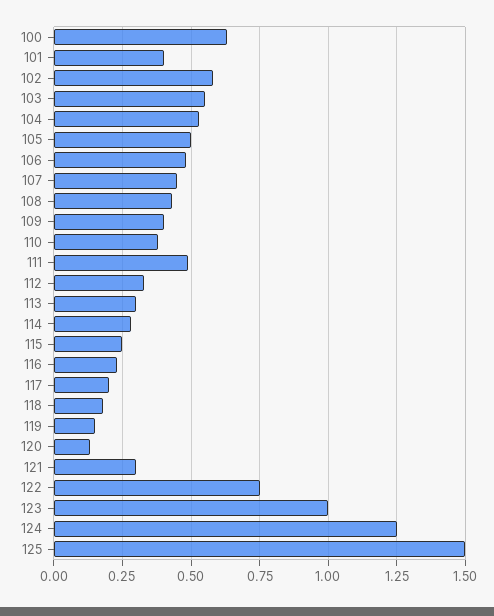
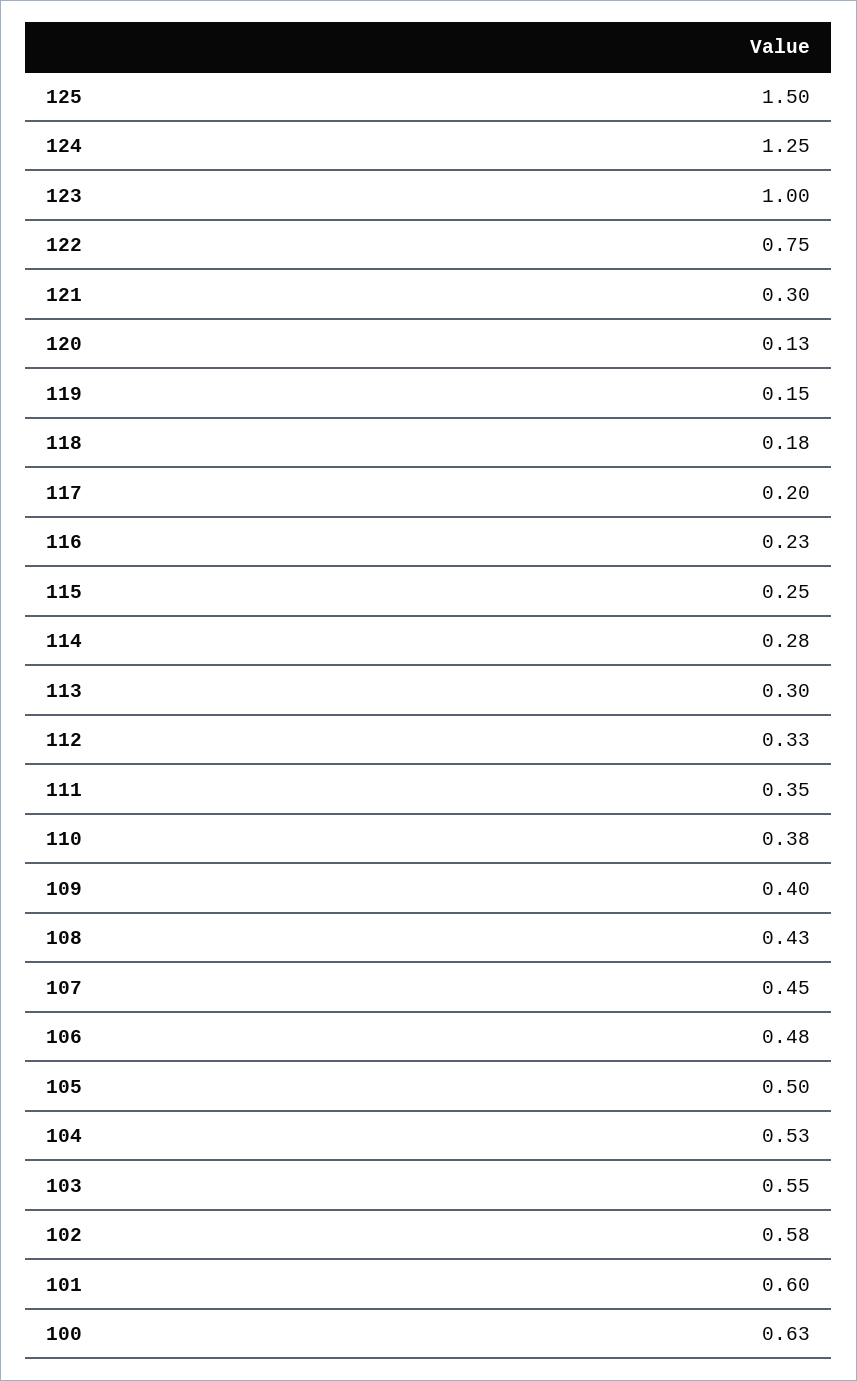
101: 0.4 -> 0.6
111: 0.5 -> 0.35

